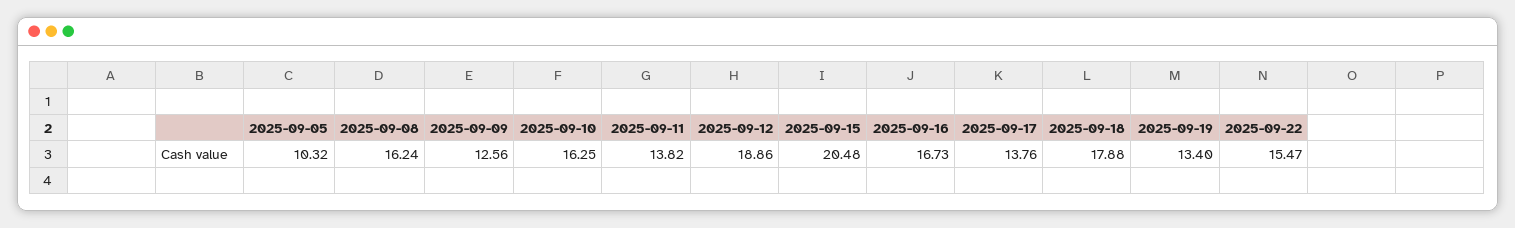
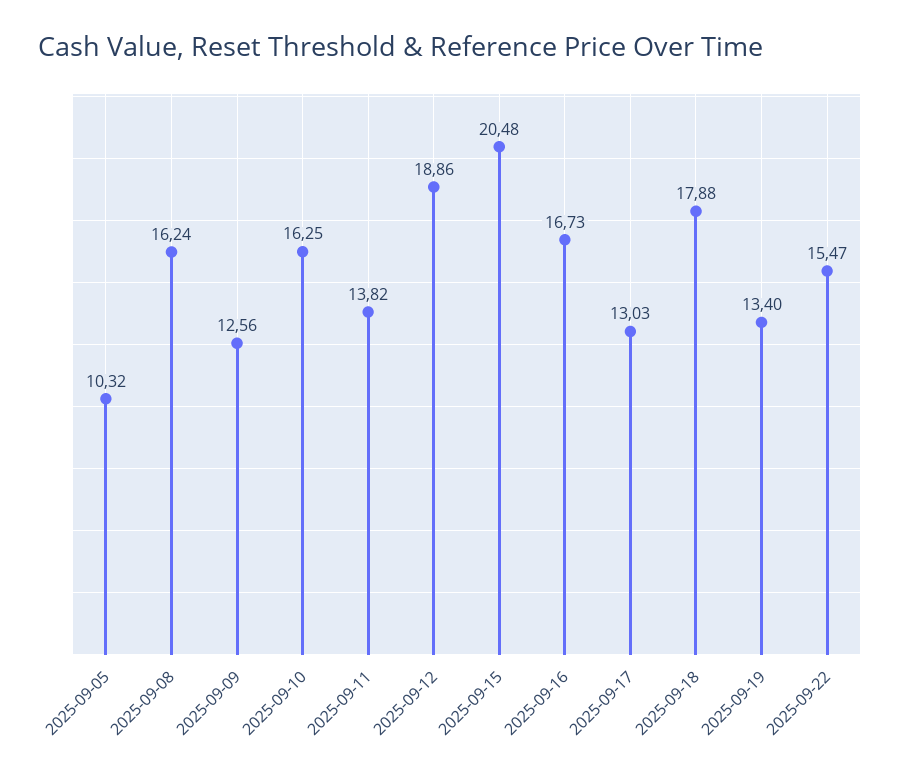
2025-09-17: 13.76 -> 13.03

